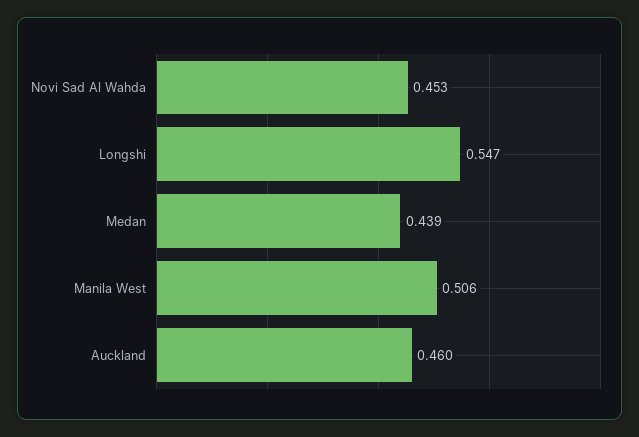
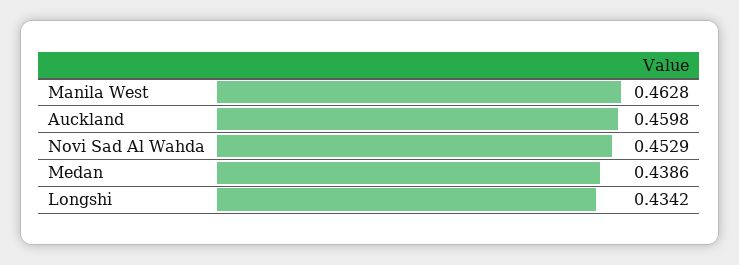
Longshi: 0.547 -> 0.4342
Manila West: 0.506 -> 0.4628

